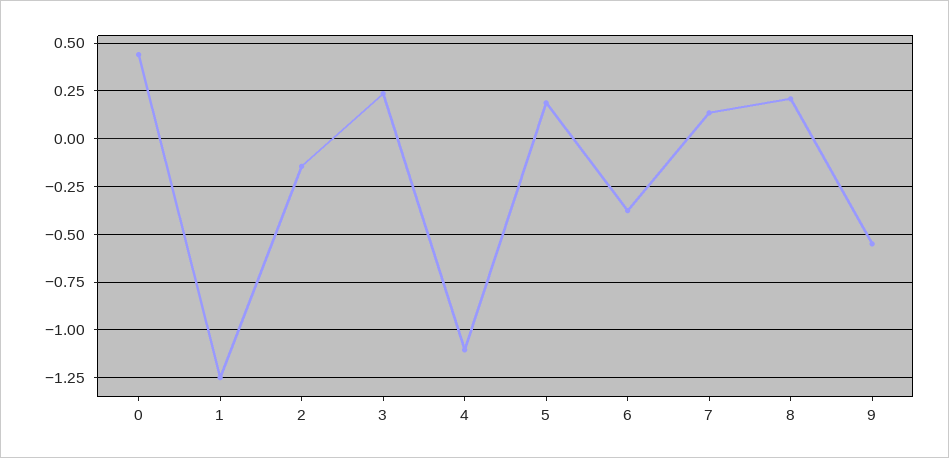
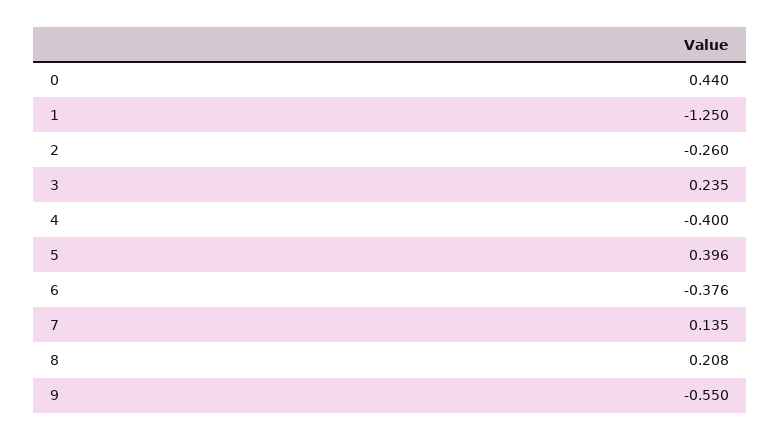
2: -0.15 -> -0.26
4: -1.1 -> -0.4
5: 0.2 -> 0.396

